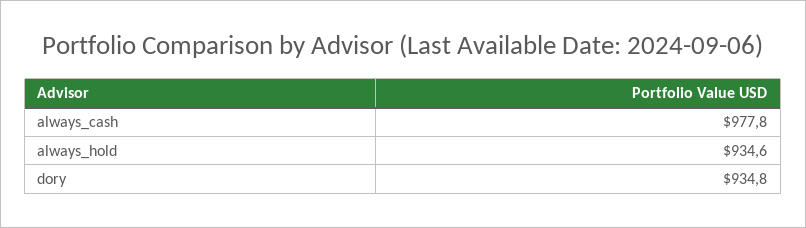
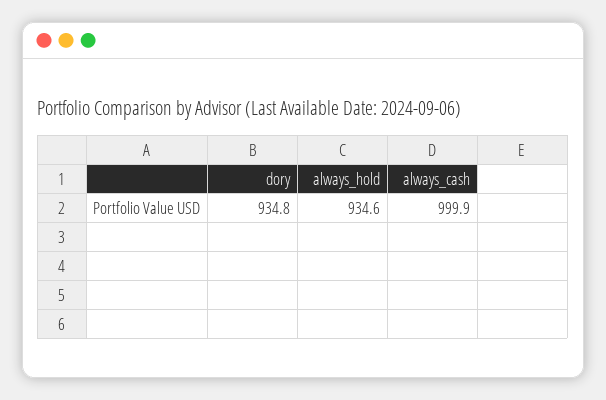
always_cash: 977.8 -> 999.9

